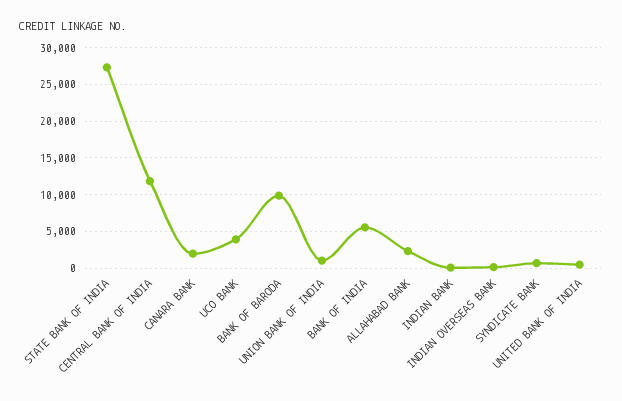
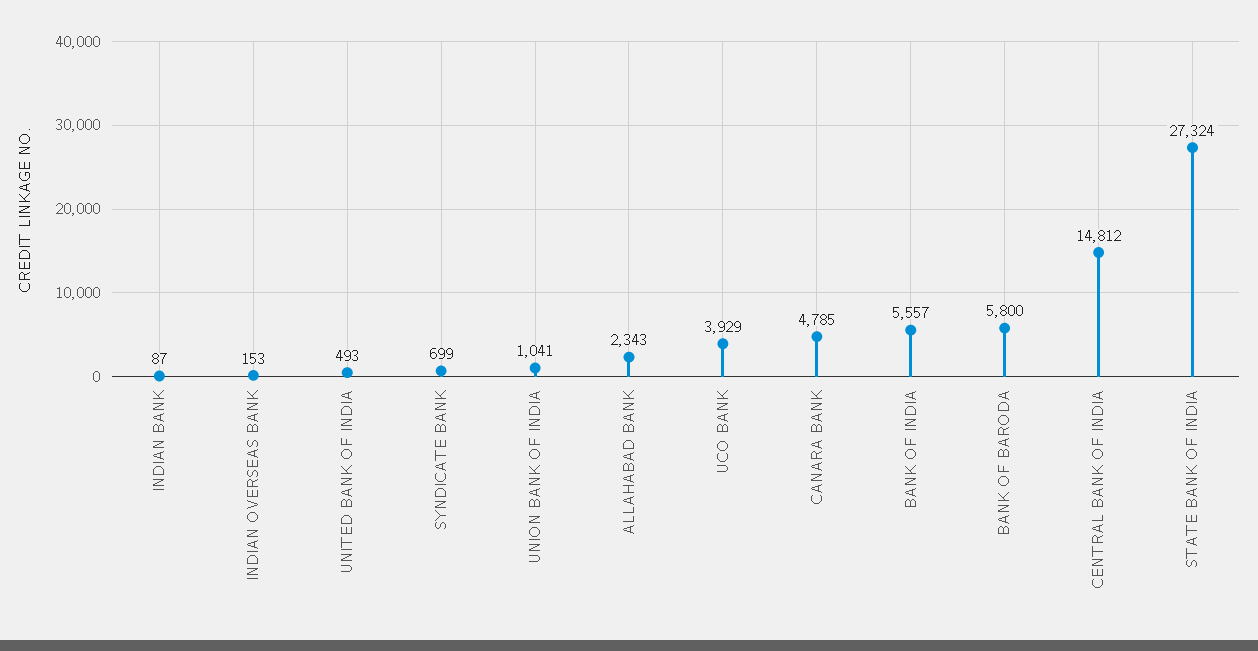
CENTRAL BANK OF INDIA: 12000 -> 14812
CANARA BANK: 2000 -> 4785
BANK OF BARODA: 10000 -> 5800

